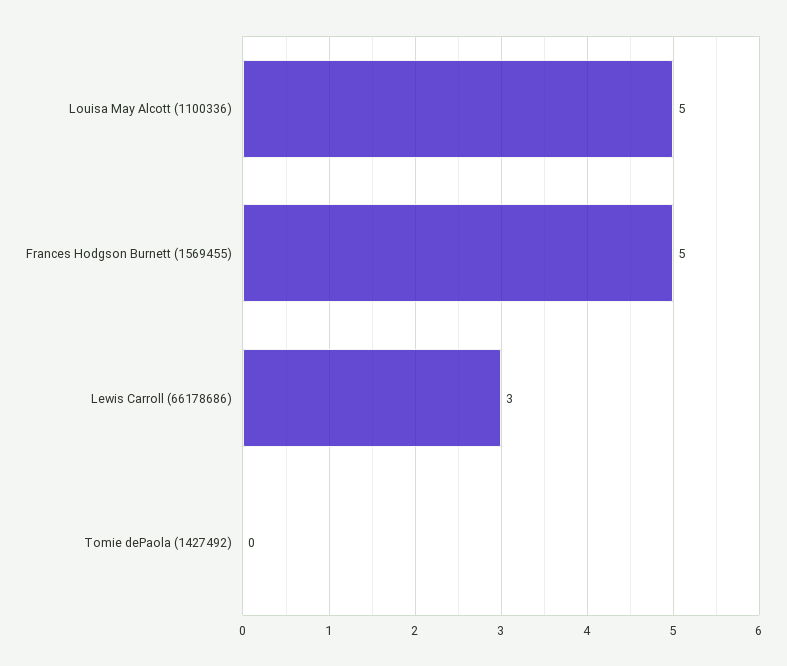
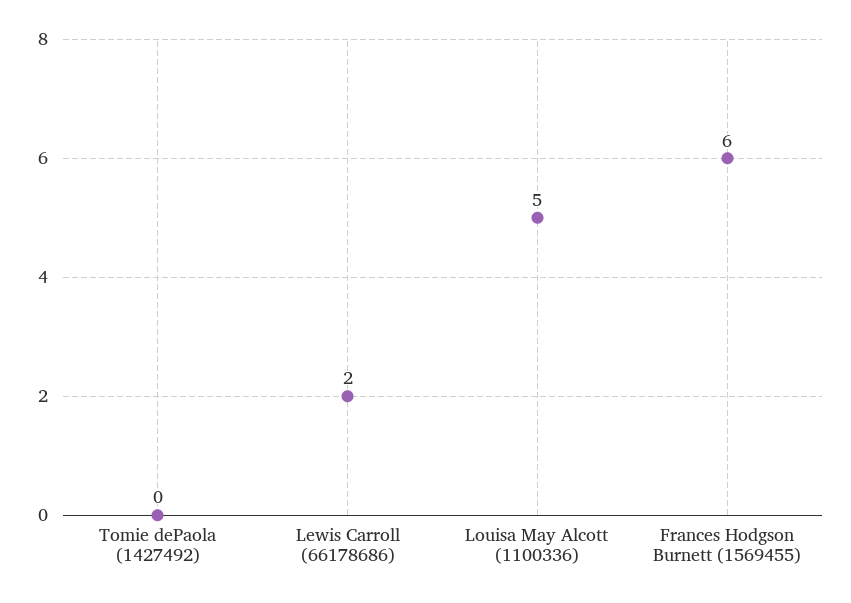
Frances Hodgson Burnett (1569455): 5 -> 6
Lewis Carroll (66178686): 3 -> 2

